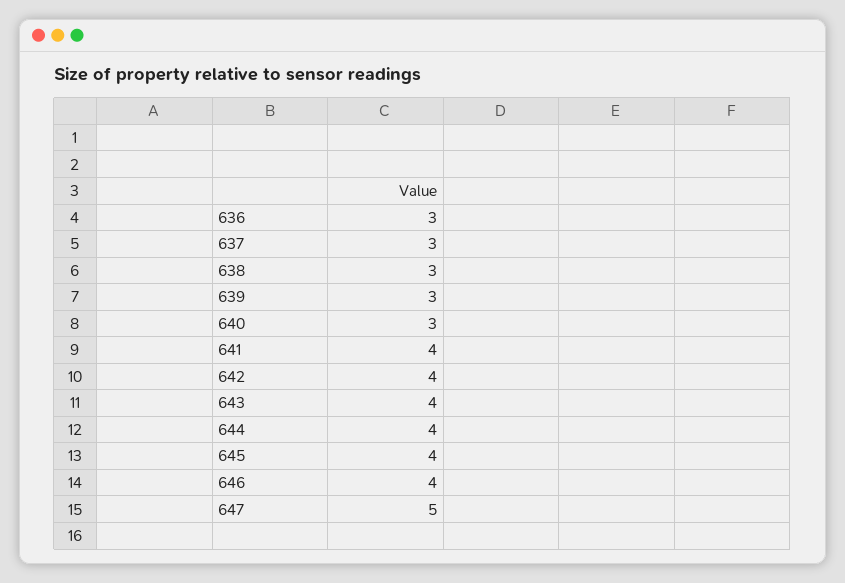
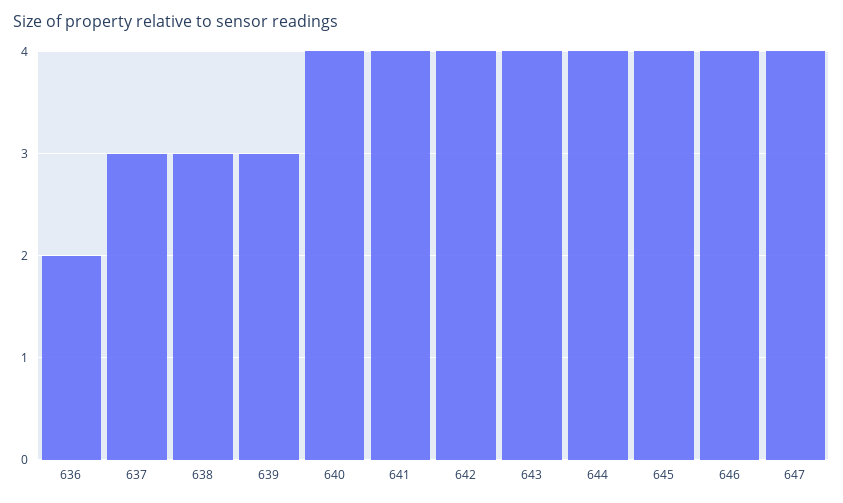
636: 3 -> 2
640: 3 -> 4
647: 5 -> 4

